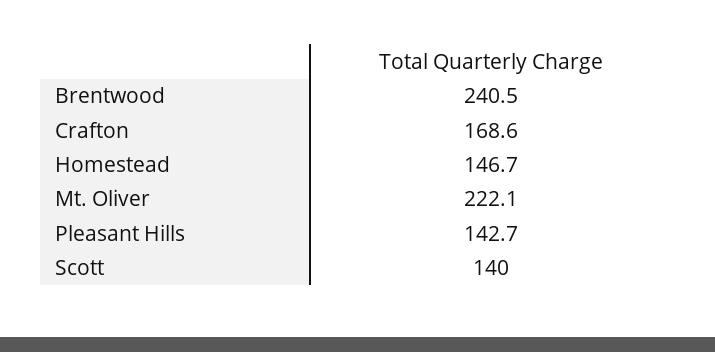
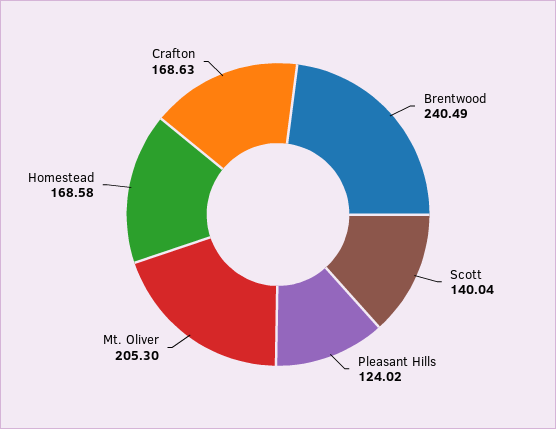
Homestead: 146.7 -> 168.58
Mt. Oliver: 222.1 -> 205.3
Pleasant Hills: 142.7 -> 124.02

